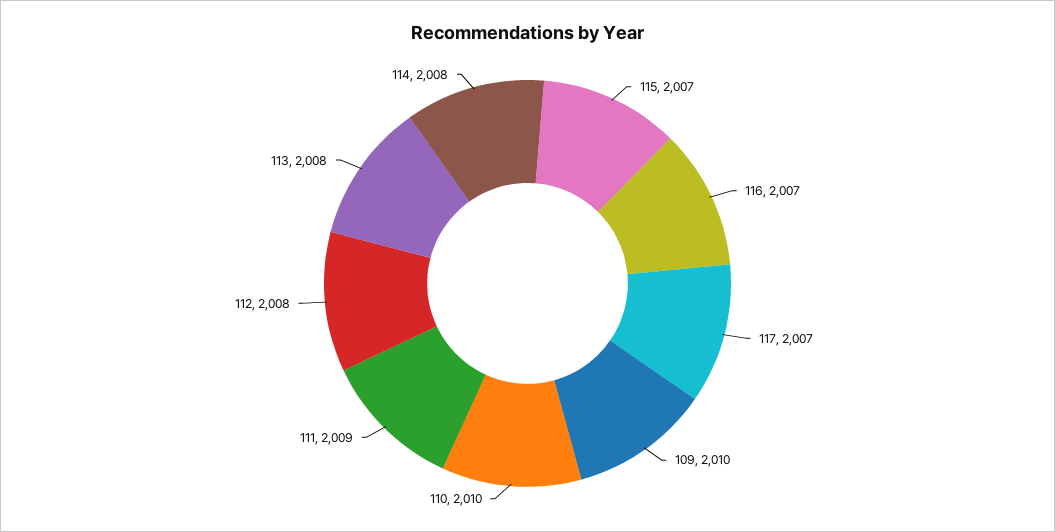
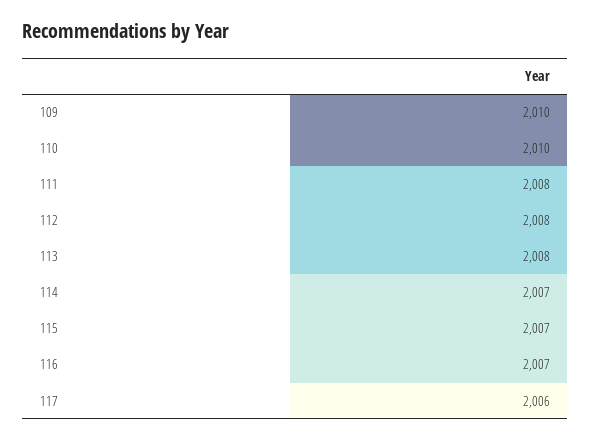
117: 2007 -> 2006
111: 2009 -> 2008
114: 2008 -> 2007

